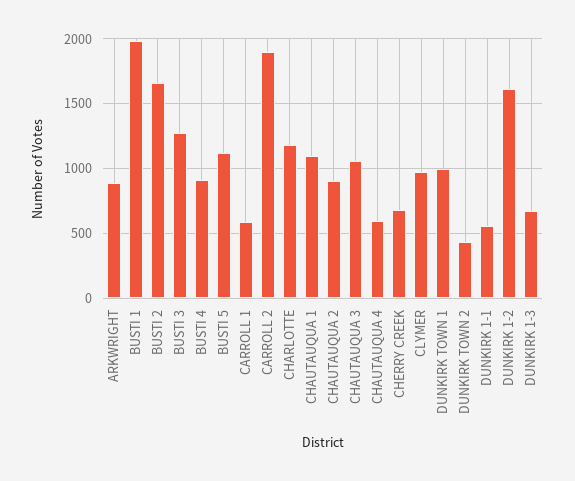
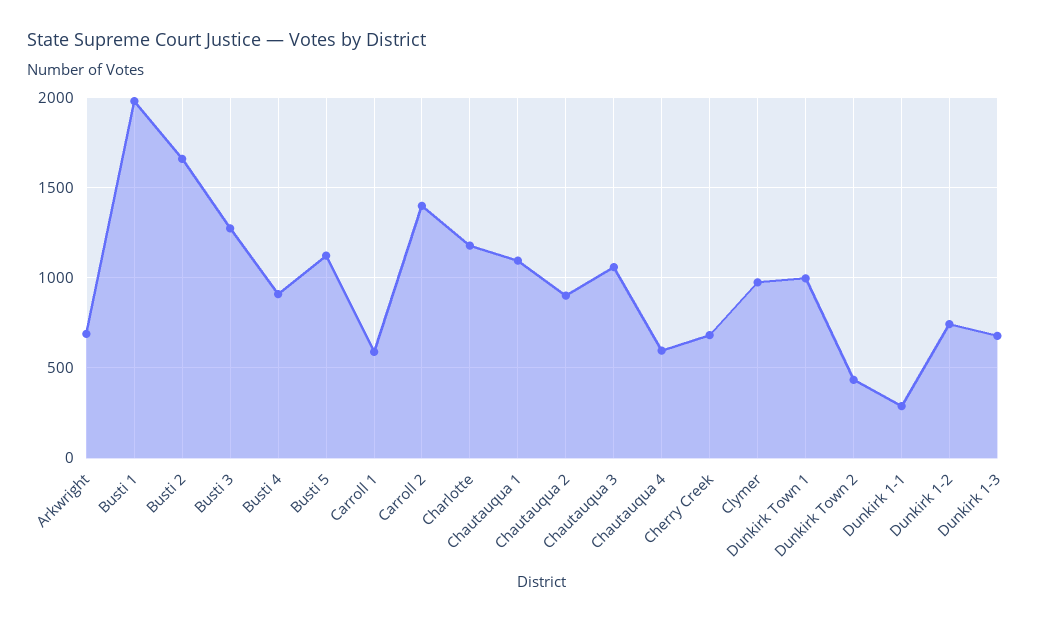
ARKWRIGHT: 900 -> 700
CARROLL 2: 1900 -> 1400
DUNKIRK 1-1: 550 -> 300
DUNKIRK 1-2: 1600 -> 750

